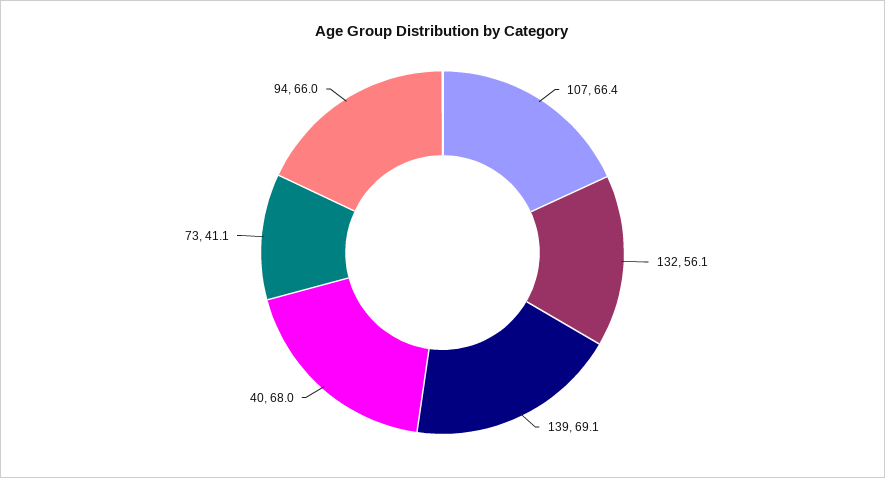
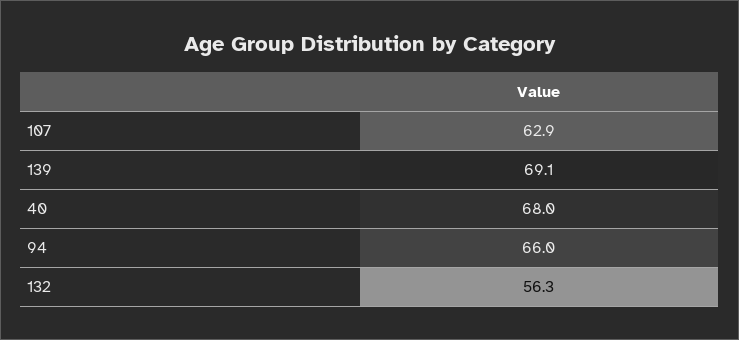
107: 66.4 -> 62.9
132: 56.1 -> 56.3
73: 41.1 -> none

